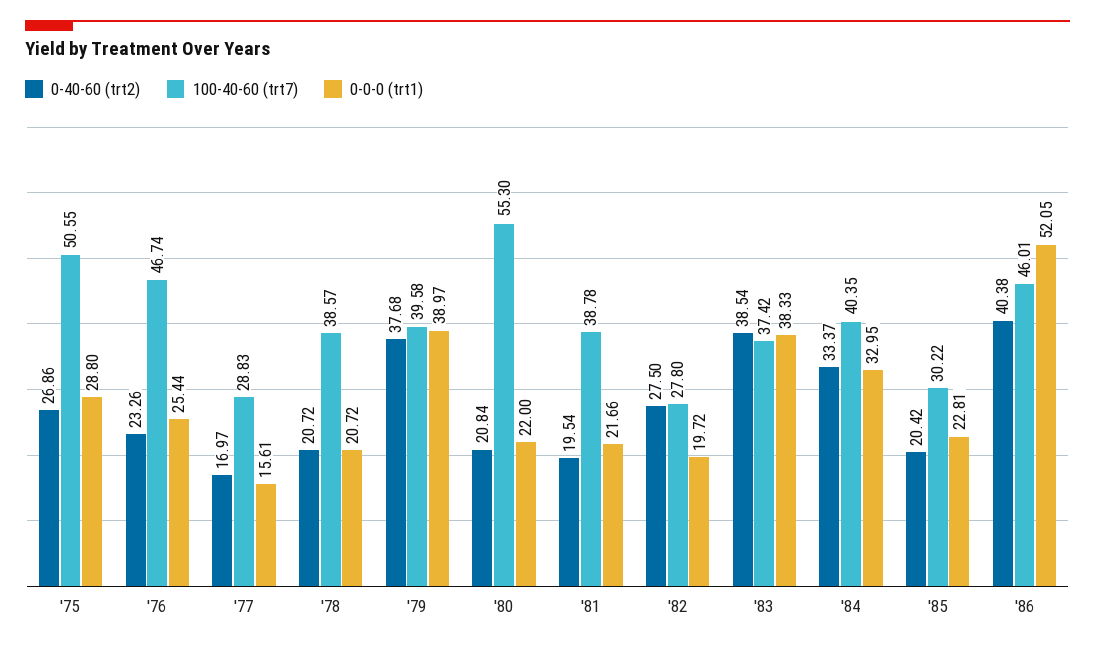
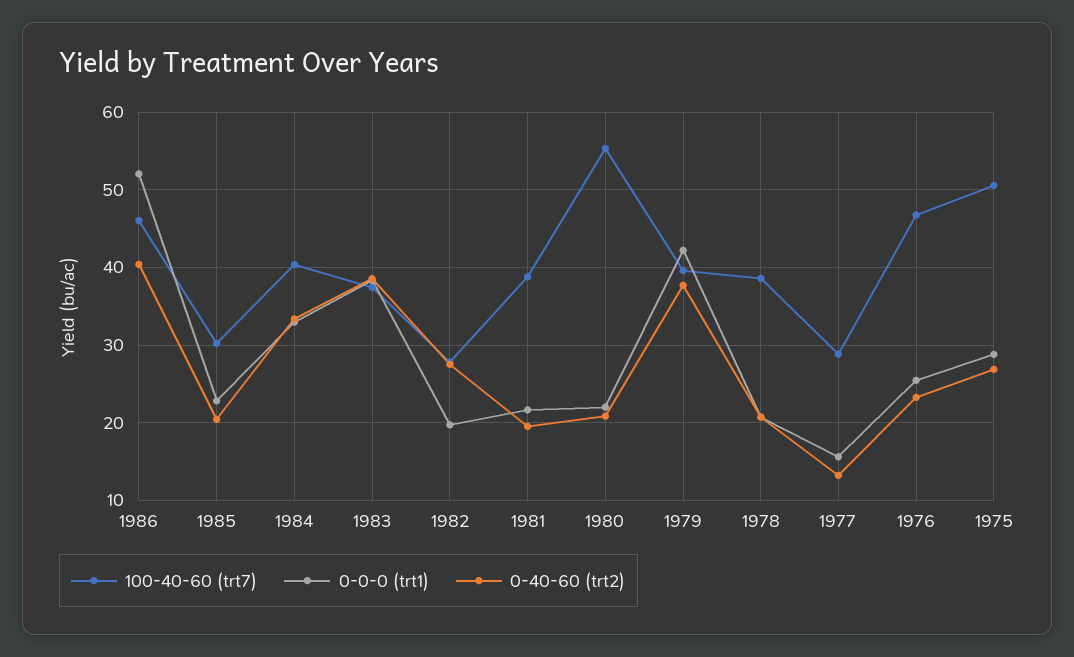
0-40-60 (trt2), '77: 16.97 -> 13
0-0-0 (trt1), '79: 38.97 -> 42

